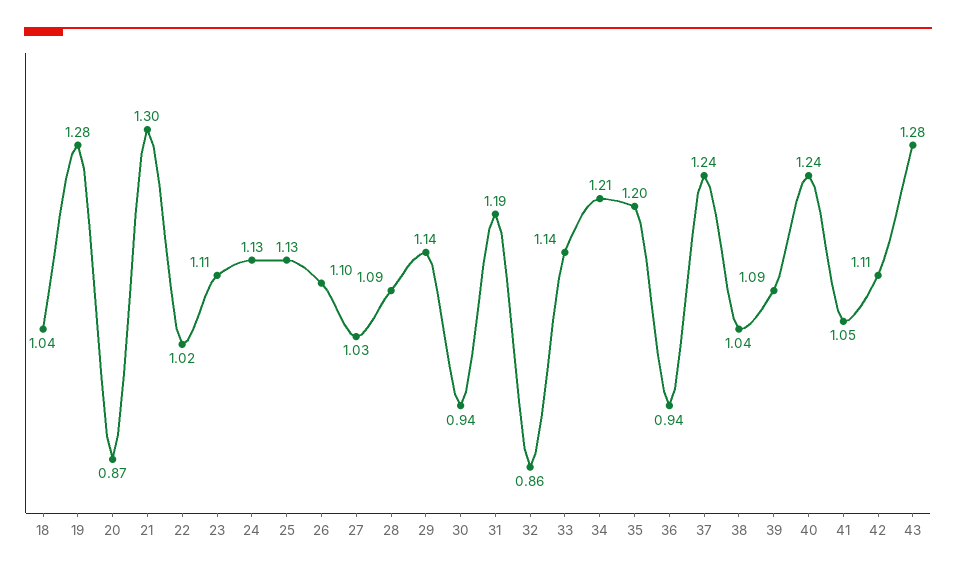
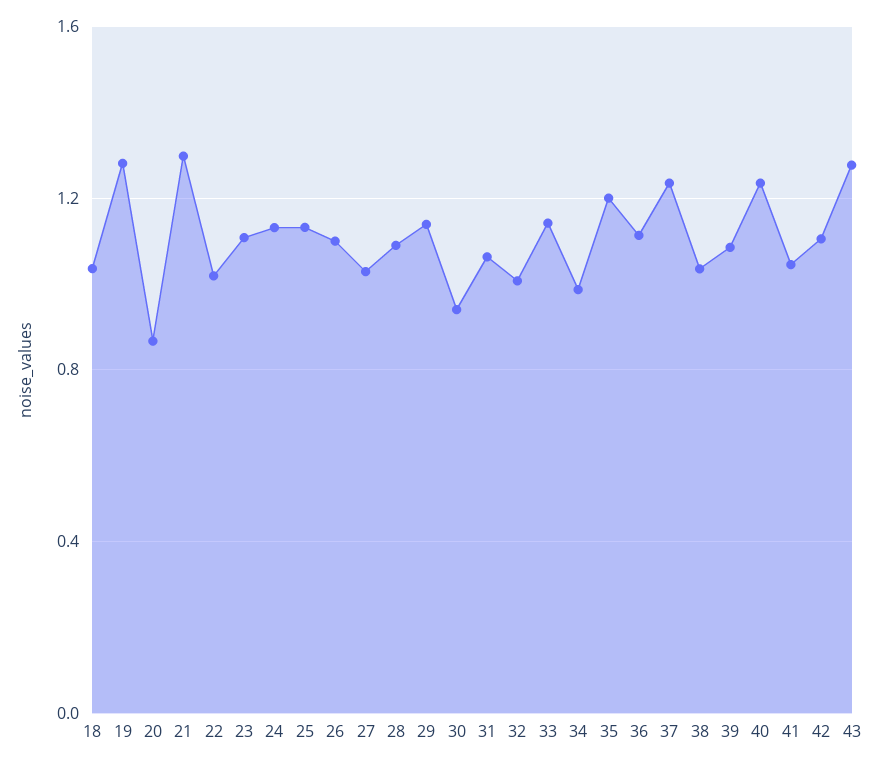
31: 1.19 -> 1.05
32: 0.86 -> 1
34: 1.21 -> 1
36: 0.94 -> 1.1

